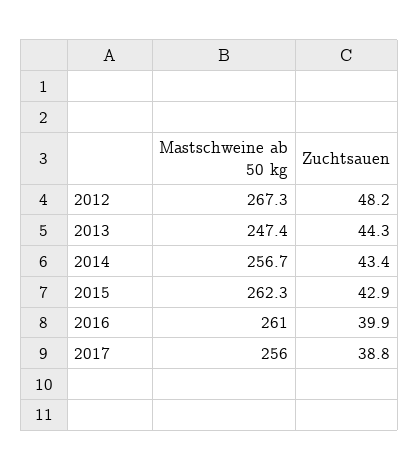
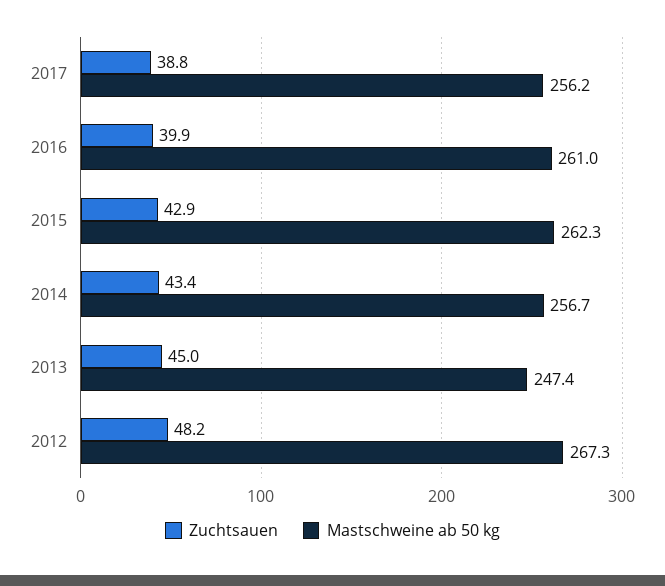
Zuchtsauen, 2013: 44.3 -> 45
Mastschweine ab 50 kg, 2017: 256 -> 256.2

